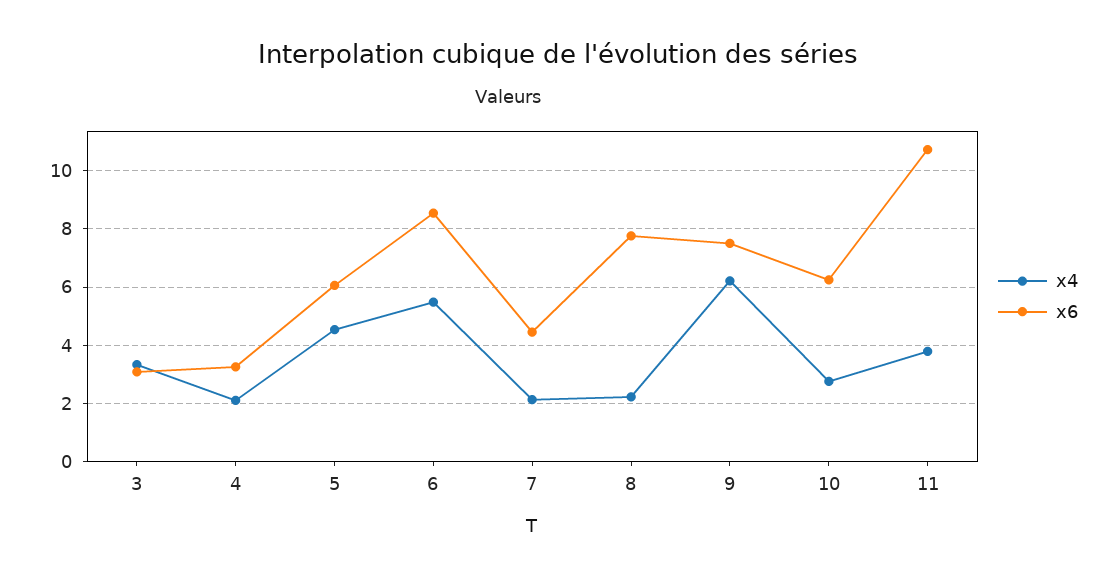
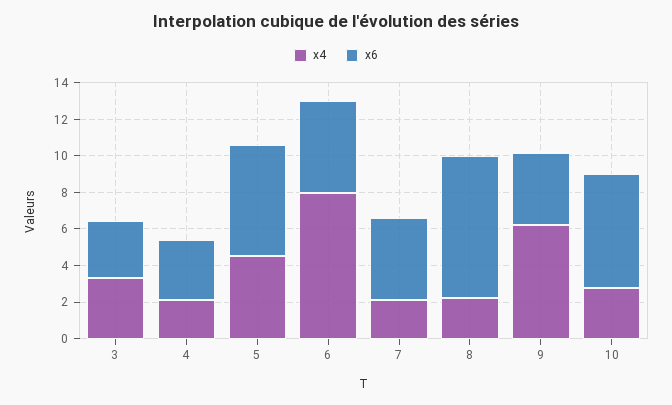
x4, 6: 5.5 -> 8
x6, 6: 8.5 -> 5
x6, 9: 7.5 -> 4
x4, 11: 3.75 -> none
x6, 11: 10.75 -> none

